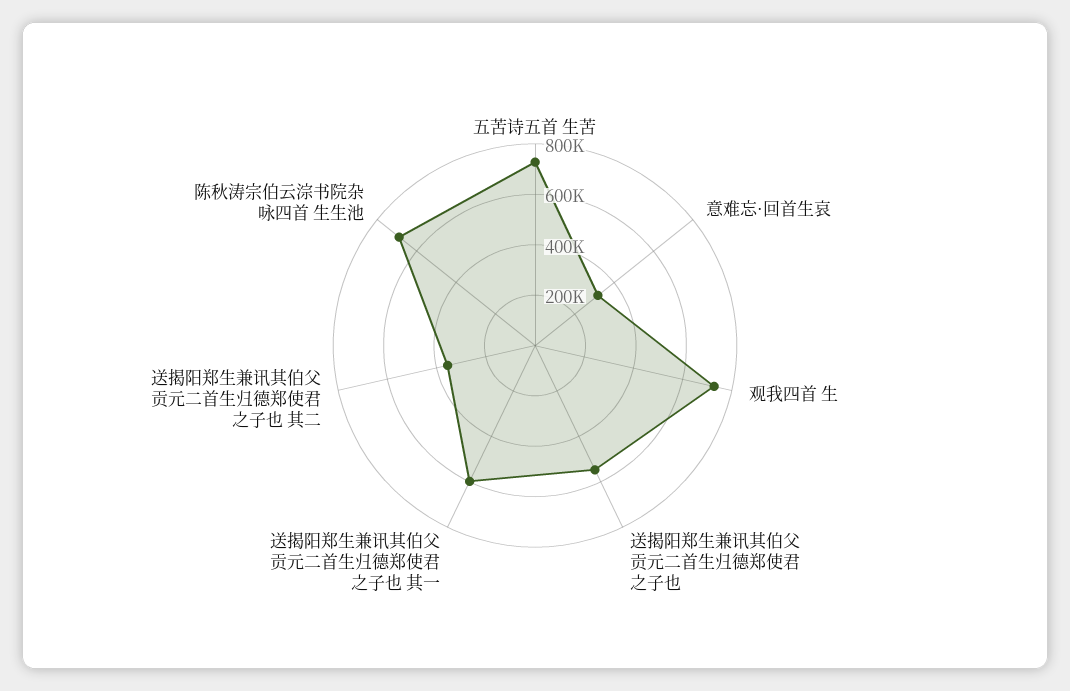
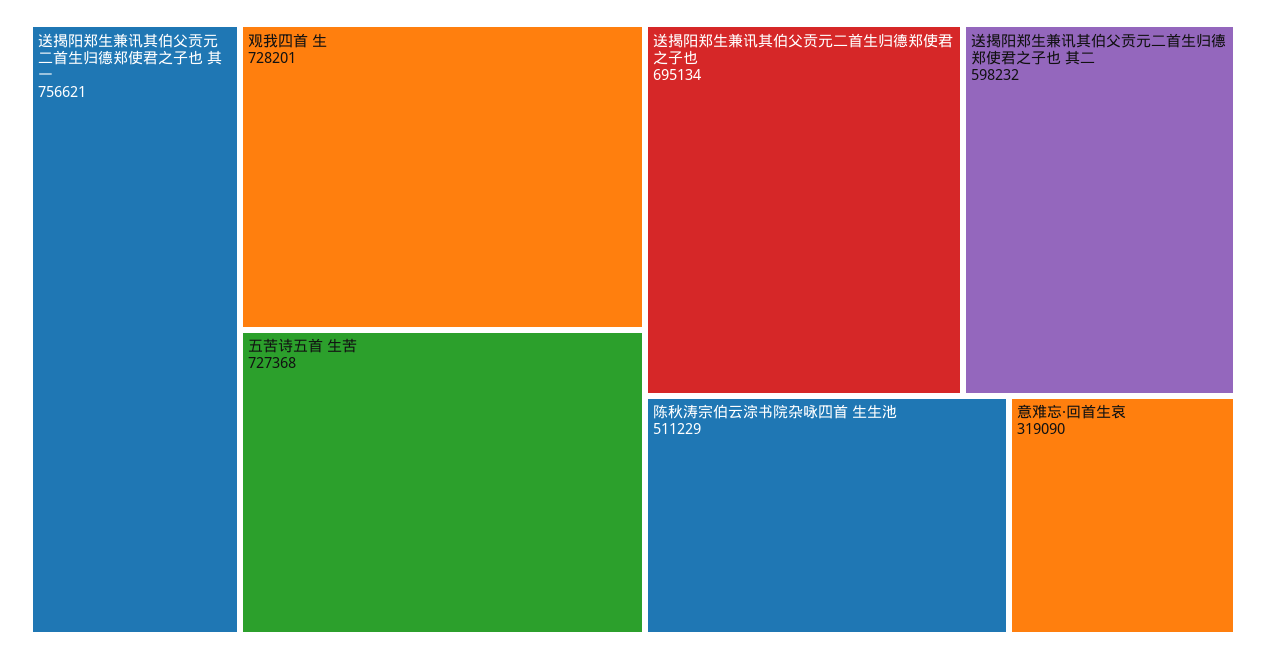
送揭阳郑生兼讯其伯父贡元二首生归德郑使君之子也: 550000 -> 695134
送揭阳郑生兼讯其伯父贡元二首生归德郑使君之子也 其一: 600000 -> 756621
送揭阳郑生兼讯其伯父贡元二首生归德郑使君之子也 其二: 350000 -> 598232
陈秋涛宗伯云淙书院杂咏四首 生生池: 700000 -> 511229

